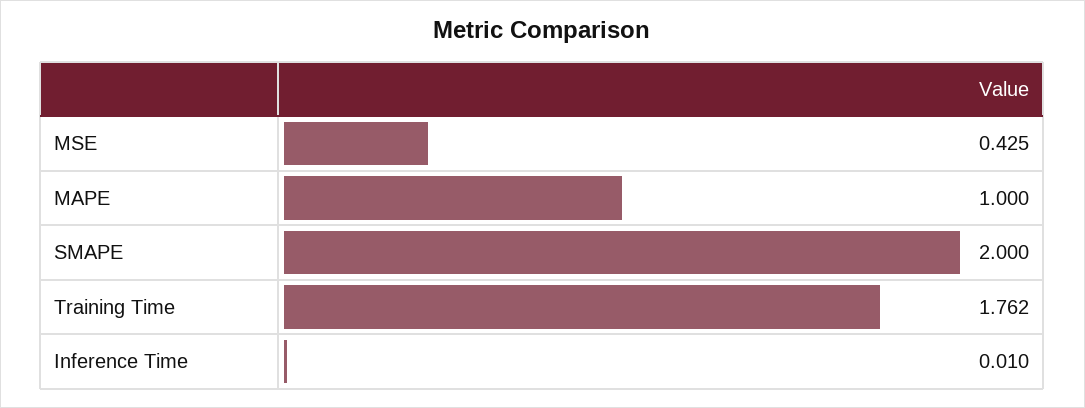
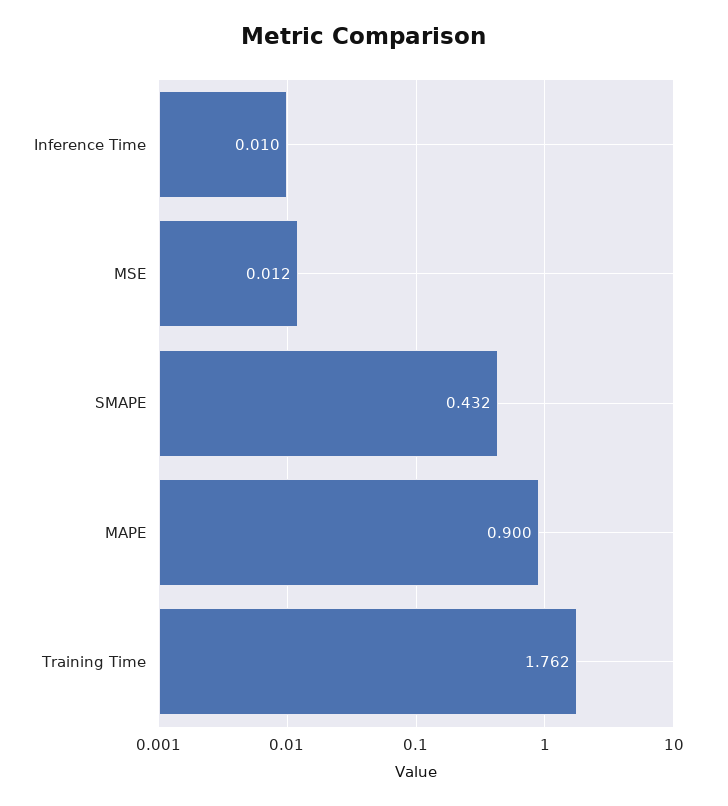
MSE: 0.425 -> 0.012
MAPE: 1 -> 0.9
SMAPE: 2 -> 0.432

